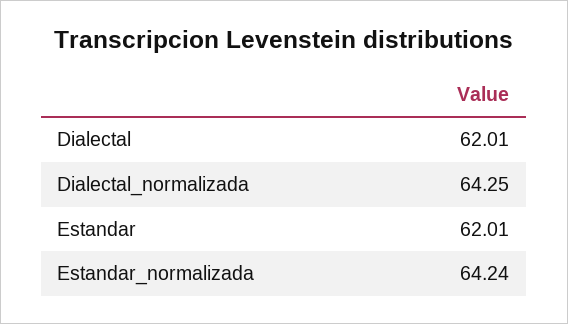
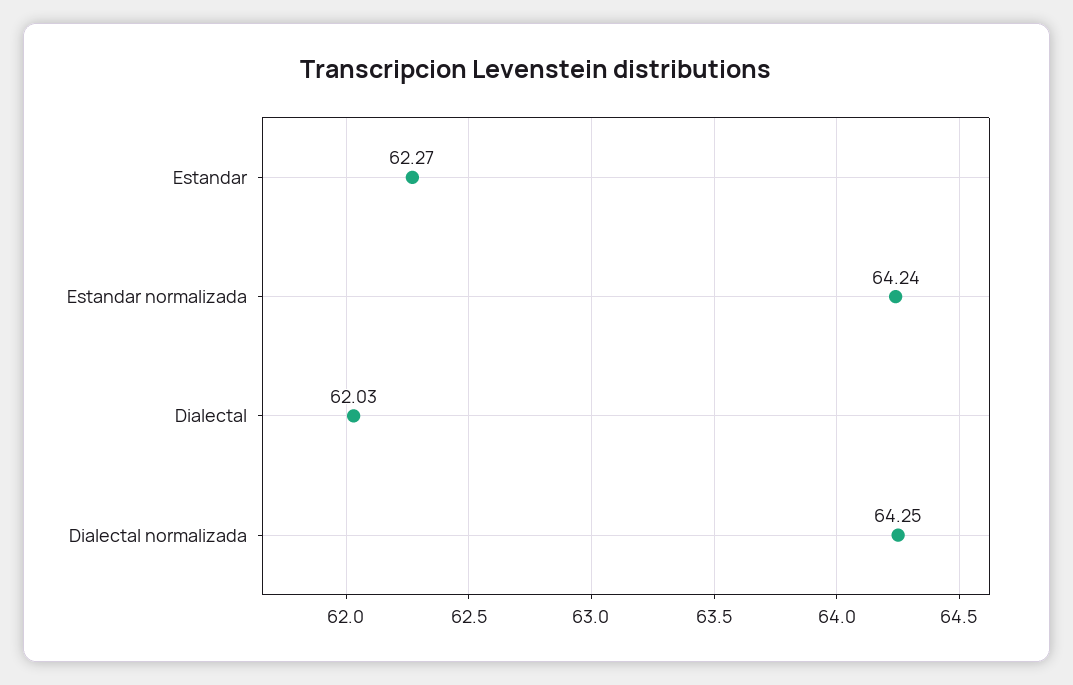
Dialectal: 62.01 -> 62.03
Estandar: 62.01 -> 62.27

